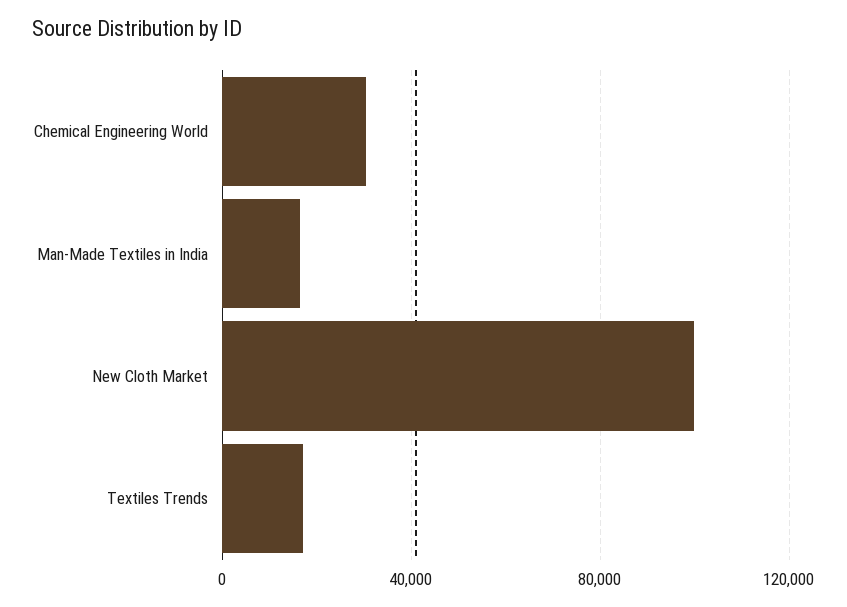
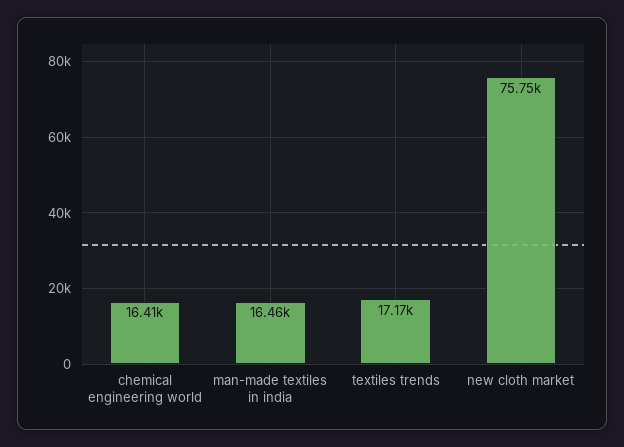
Chemical Engineering World: 30000 -> 16410
New Cloth Market: 100000 -> 75750

